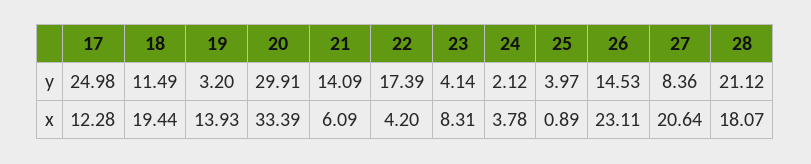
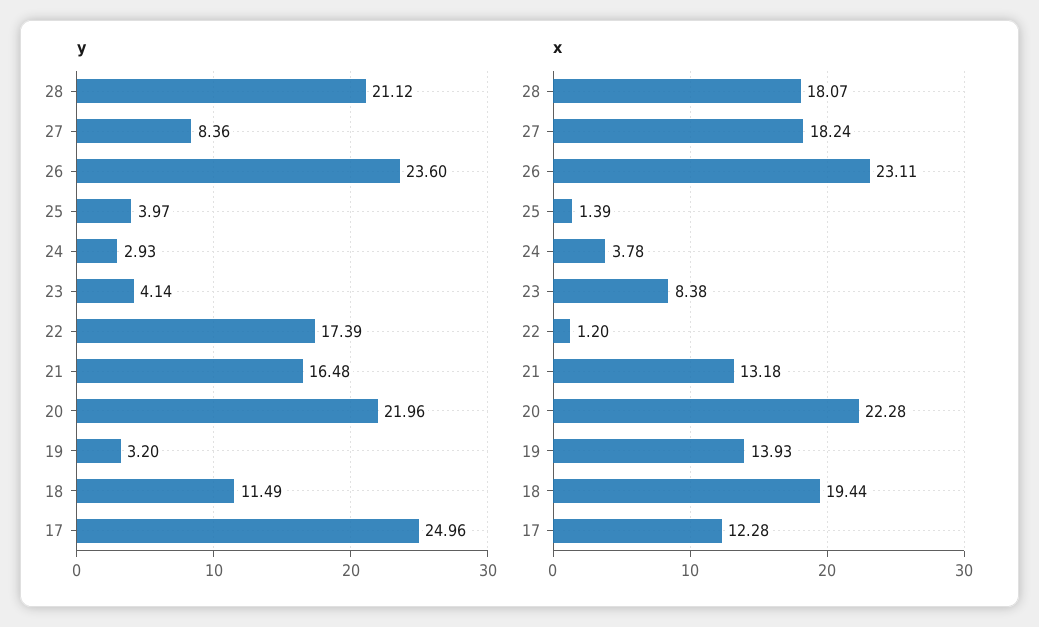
y, 17: 24.98 -> 24.96
y, 20: 29.91 -> 21.96
y, 21: 14.09 -> 16.48
y, 24: 2.12 -> 2.93
y, 26: 14.53 -> 23.6
x, 20: 33.39 -> 22.28
x, 21: 6.09 -> 13.18
x, 22: 4.2 -> 1.2
x, 23: 8.31 -> 8.38
x, 25: 0.89 -> 1.39
x, 27: 20.64 -> 18.24

